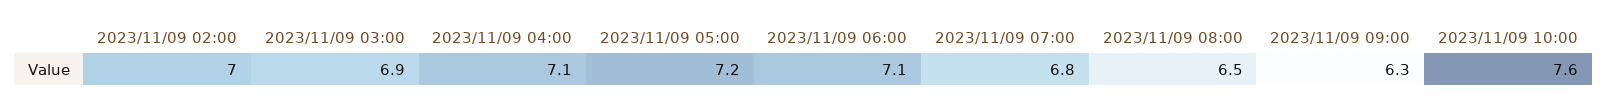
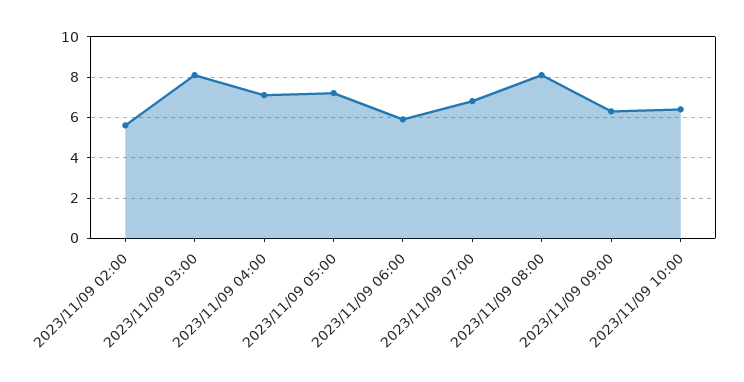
2023/11/09 02:00: 7 -> 5.5
2023/11/09 03:00: 6.9 -> 8
2023/11/09 06:00: 7.1 -> 6
2023/11/09 08:00: 6.5 -> 8
2023/11/09 10:00: 7.6 -> 6.5

